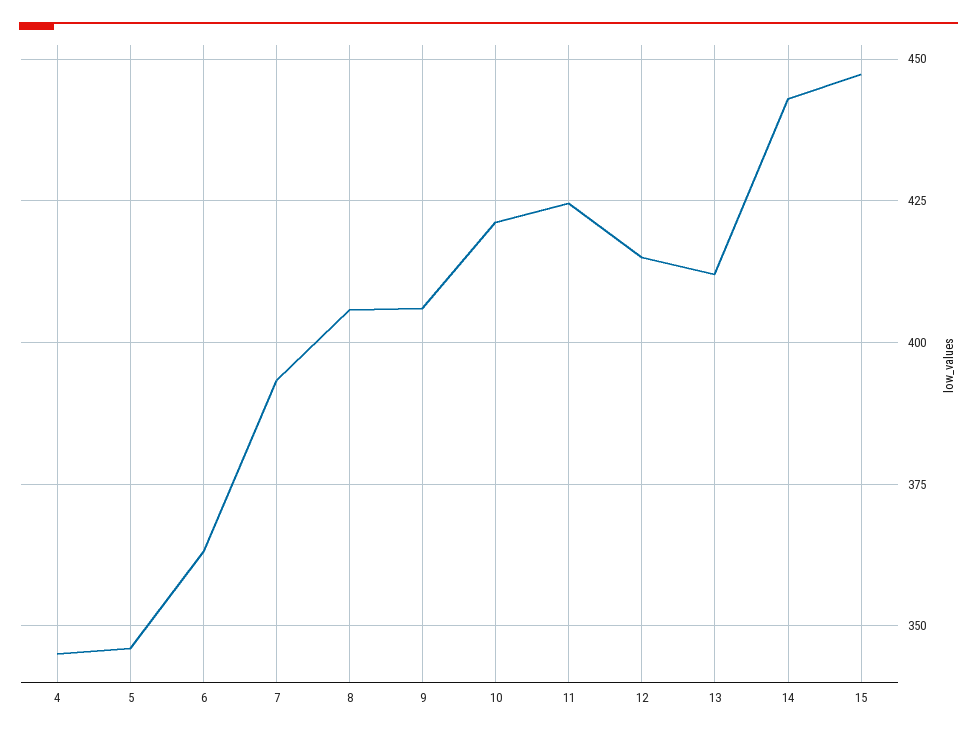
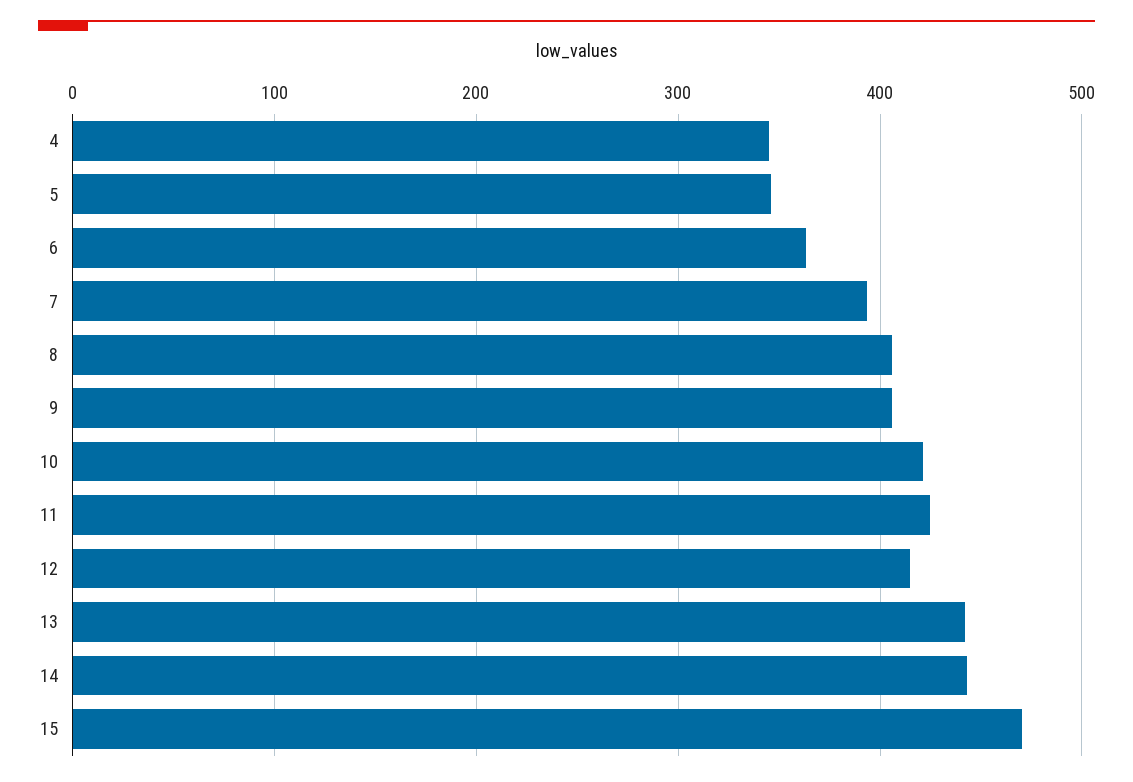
13: 412.5 -> 440
15: 447.5 -> 470

